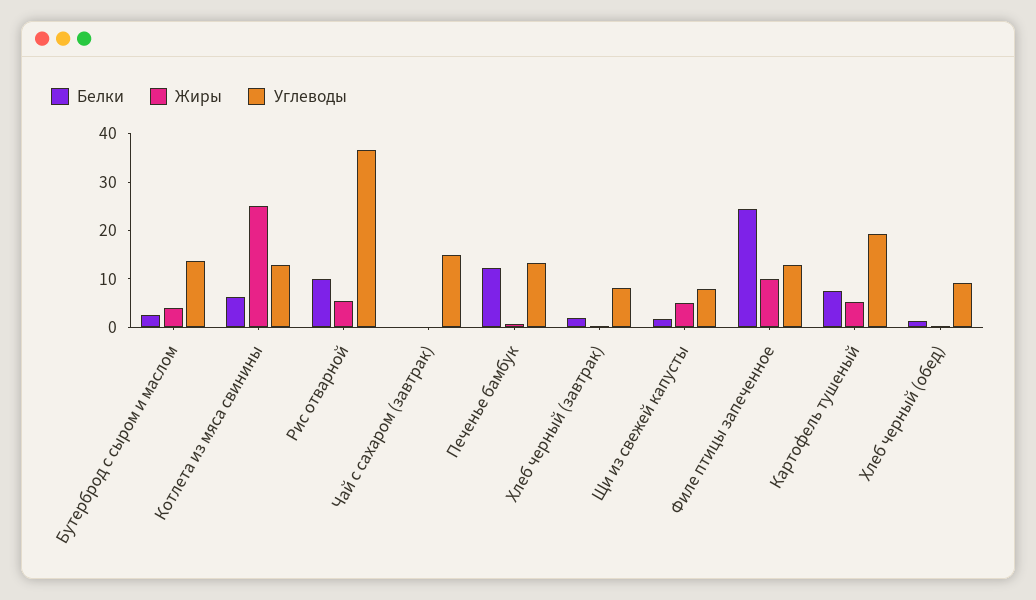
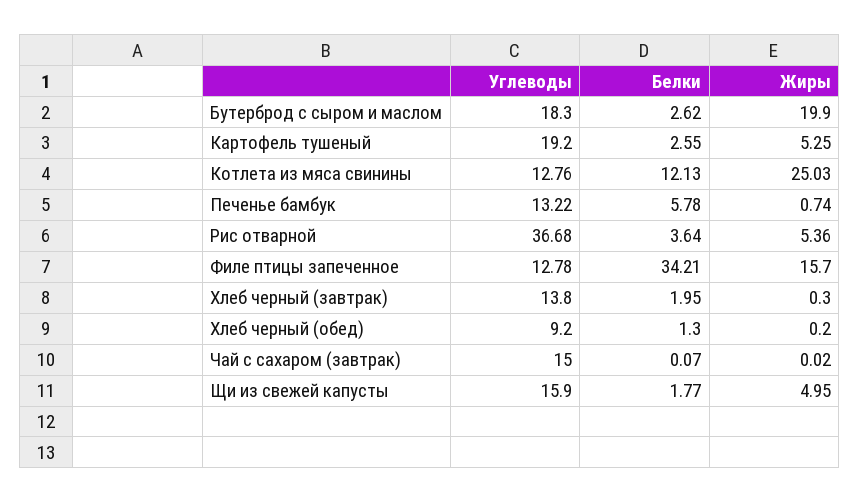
Жиры, Бутерброд с сыром и маслом: 4 -> 19.9
Углеводы, Бутерброд с сыром и маслом: 14 -> 18.3
Белки, Котлета из мяса свинины: 6 -> 12.13
Белки, Рис отварной: 10 -> 3.64
Белки, Печенье бамбук: 12 -> 5.78
Углеводы, Хлеб черный (завтрак): 8 -> 13.8
Углеводы, Щи из свежей капусты: 8 -> 15.9
Белки, Филе птицы запеченное: 24 -> 34.21
Жиры, Филе птицы запеченное: 10 -> 15.7
Белки, Картофель тушеный: 8 -> 2.55

